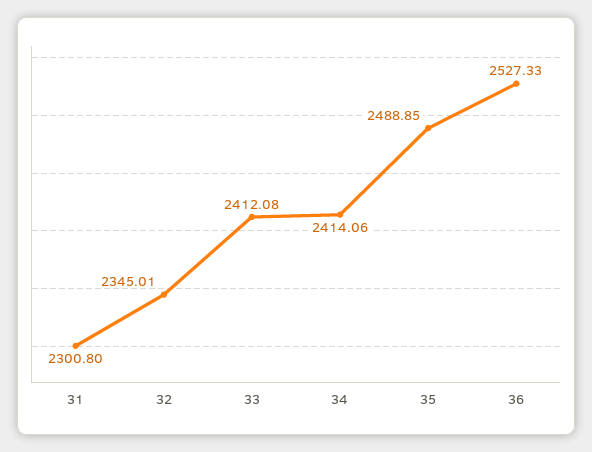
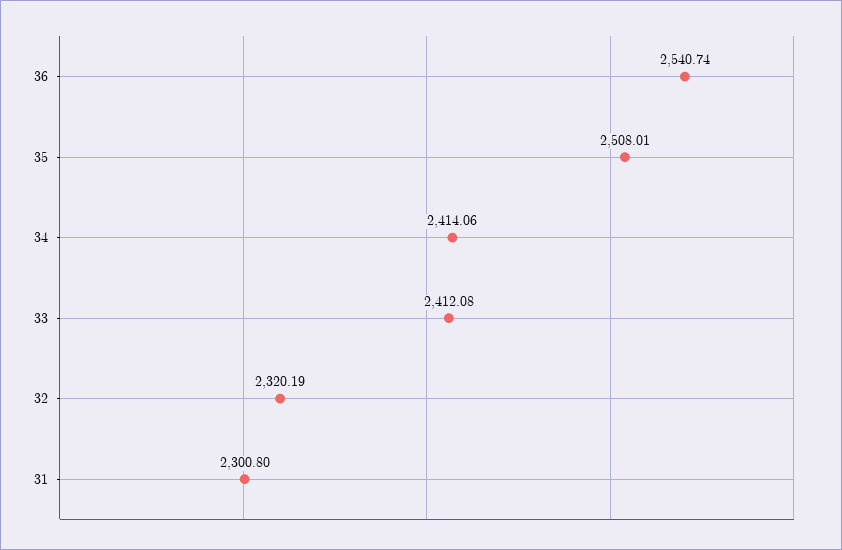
32: 2345.01 -> 2320.19
35: 2488.85 -> 2508.01
36: 2527.33 -> 2540.74

